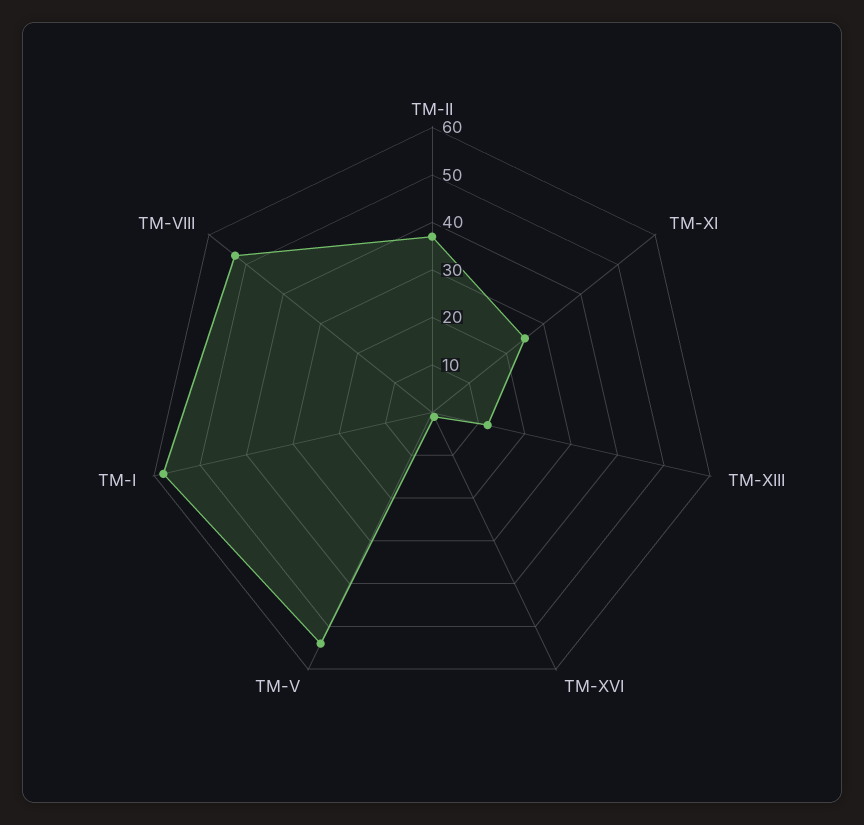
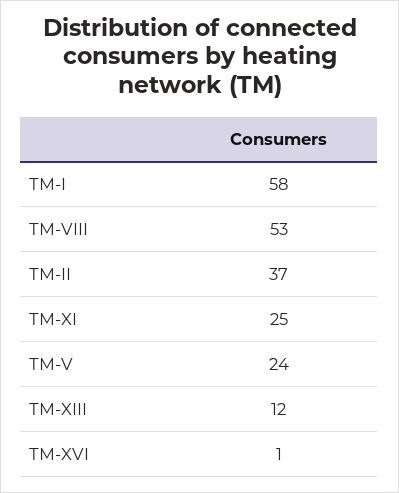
ТМ-V: 55 -> 24

